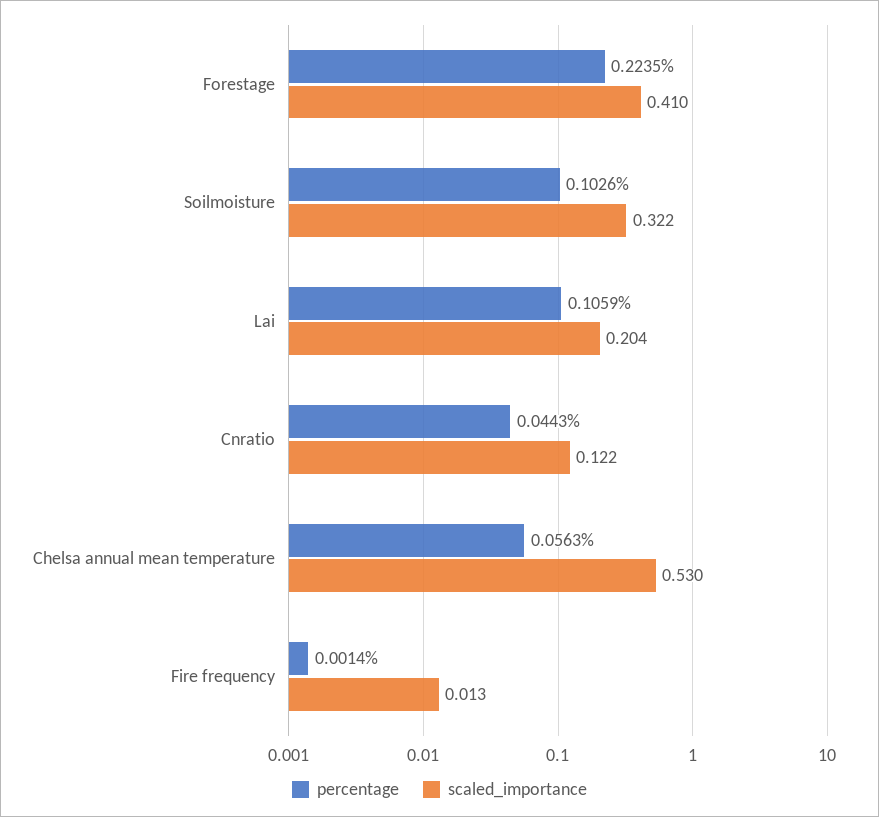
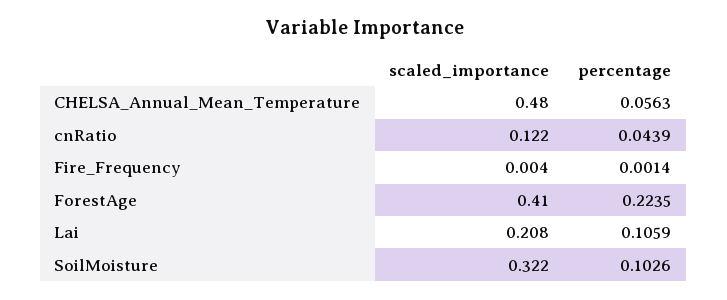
scaled_importance, Lai: 0.204 -> 0.208
percentage, Cnratio: 0.0443 -> 0.0439
scaled_importance, Chelsa annual mean temperature: 0.53 -> 0.48
scaled_importance, Fire frequency: 0.013 -> 0.004

